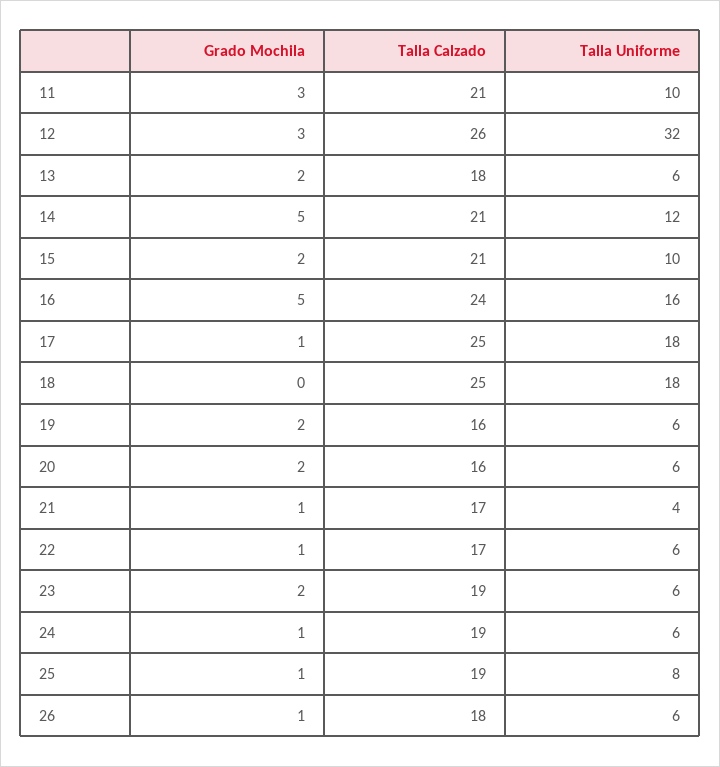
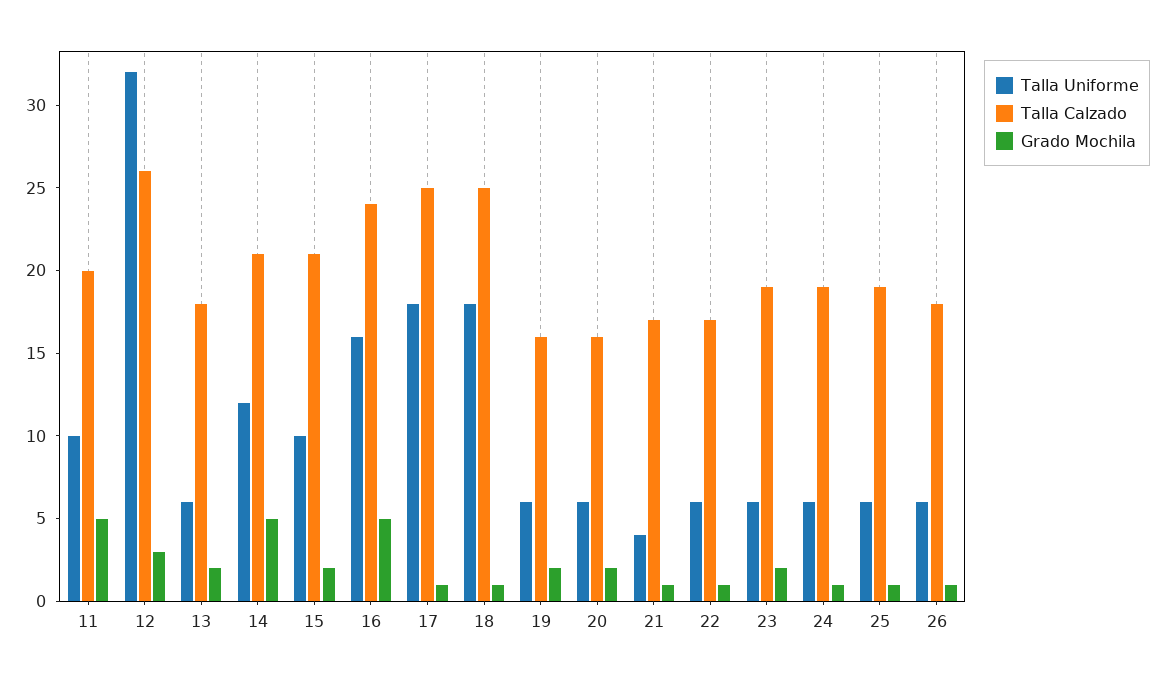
Grado Mochila, 11: 3 -> 5
Talla Calzado, 11: 21 -> 20
Grado Mochila, 18: 0 -> 1
Talla Uniforme, 25: 8 -> 6

